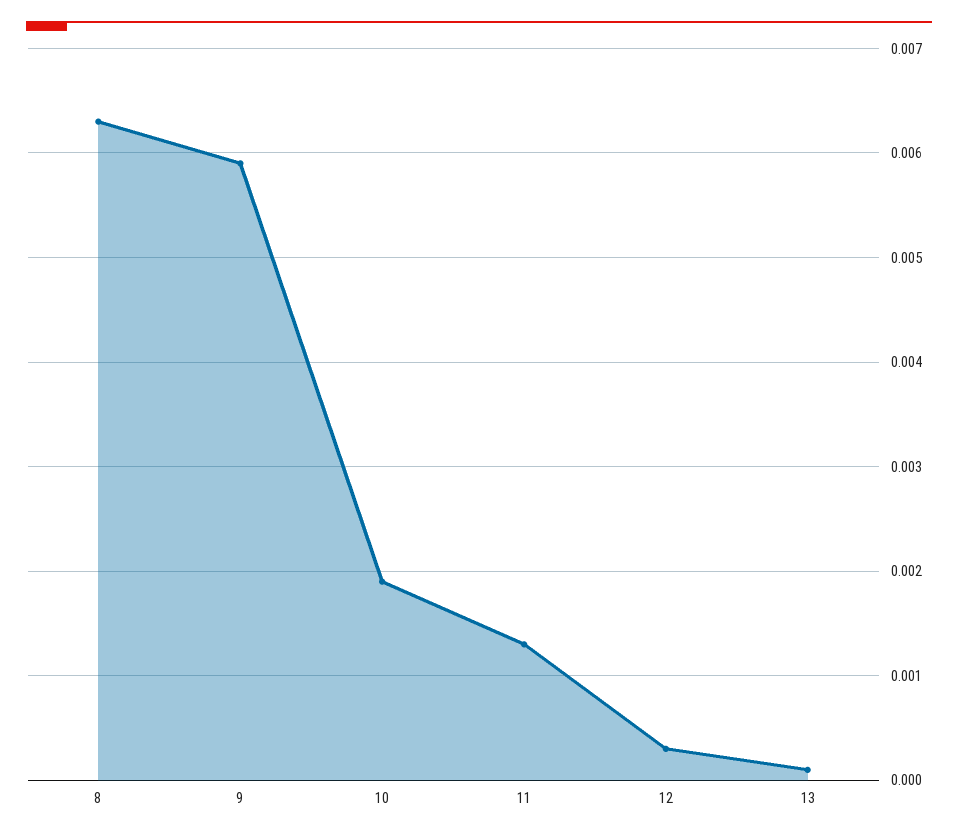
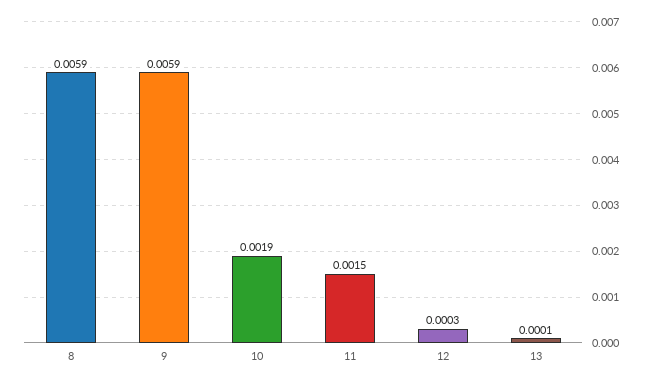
8: 0.0063 -> 0.0059
11: 0.0013 -> 0.0015

